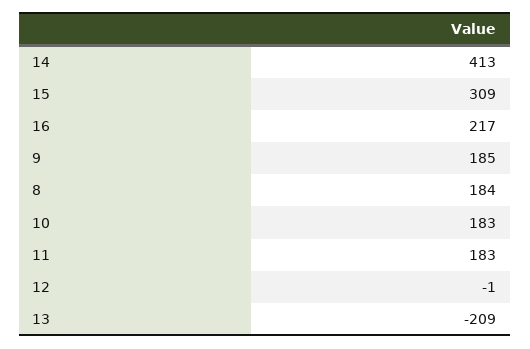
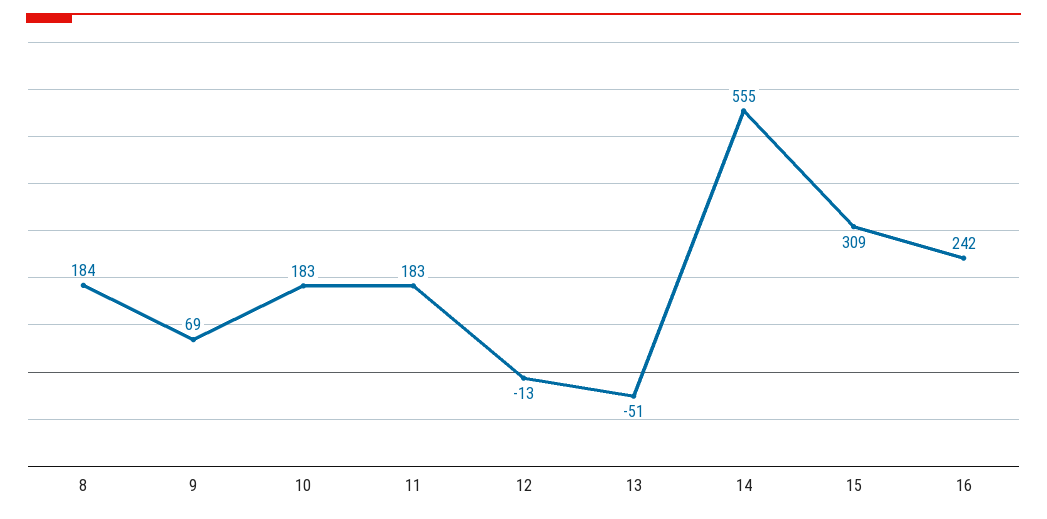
14: 413 -> 555
16: 217 -> 242
9: 185 -> 69
12: -1 -> -13
13: -209 -> -51

